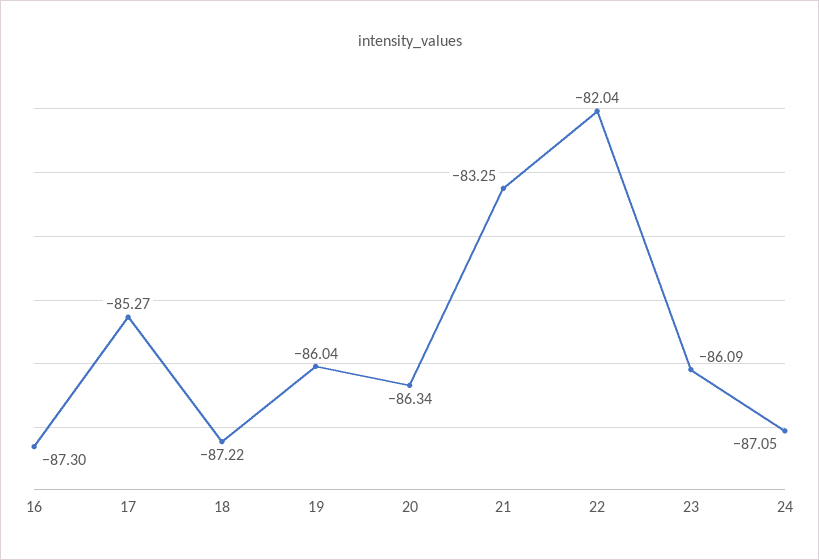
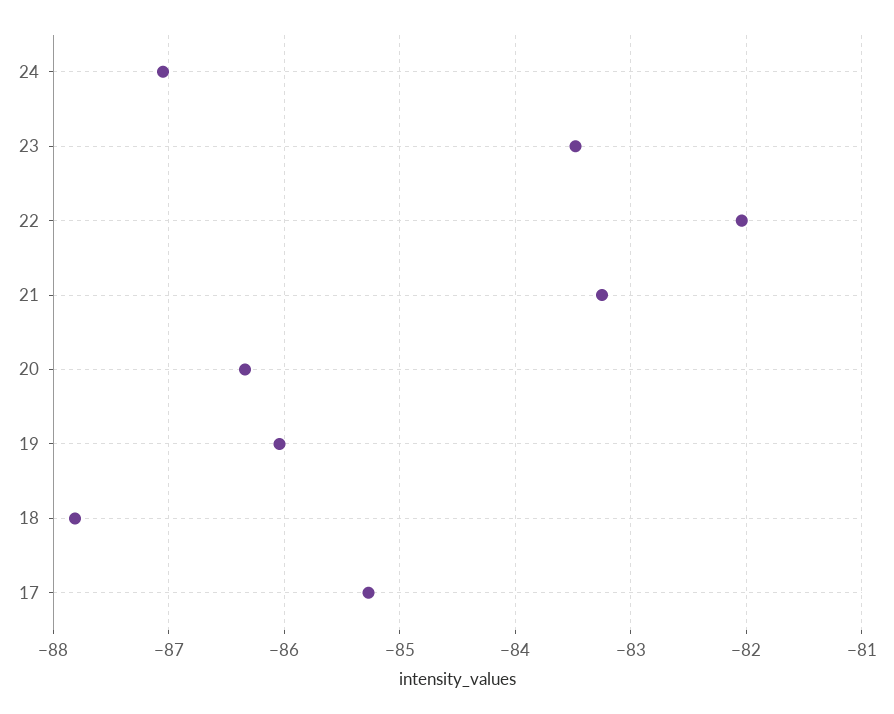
16: -87.3 -> none
18: -87.22 -> -87.8
23: -86.09 -> -83.5

